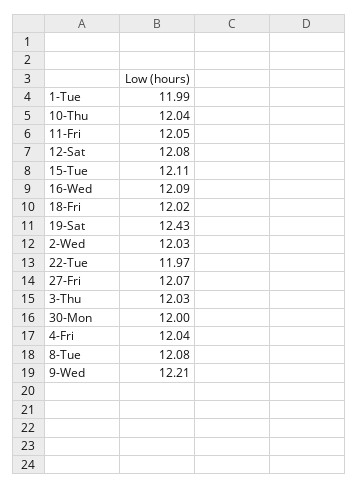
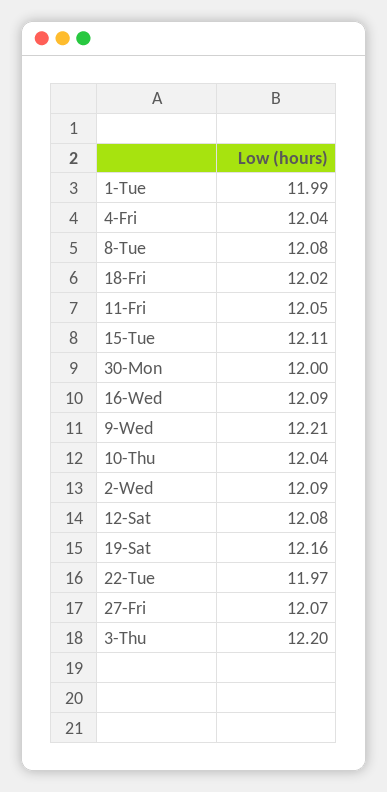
19-Sat: 12.43 -> 12.16
2-Wed: 12.03 -> 12.09
3-Thu: 12.03 -> 12.2

